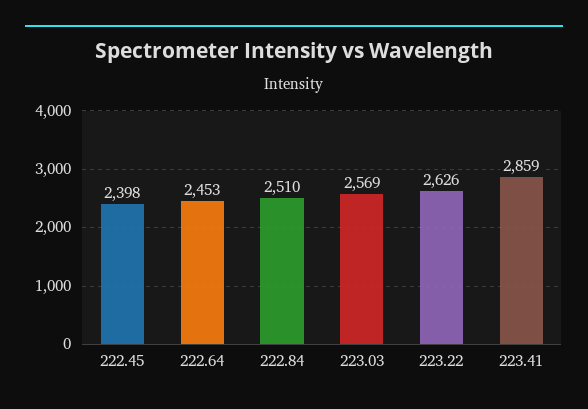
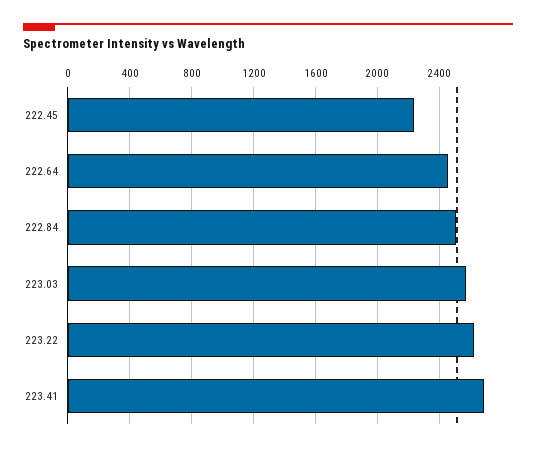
222.45: 2398 -> 2250
223.41: 2859 -> 2700

